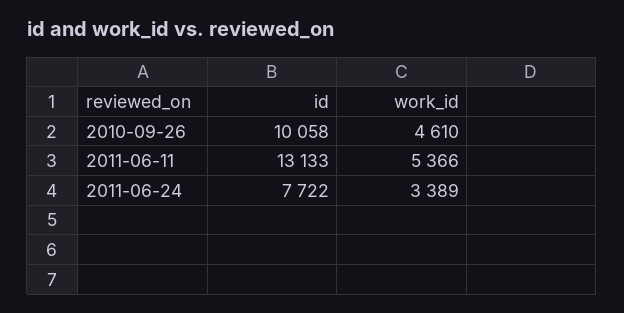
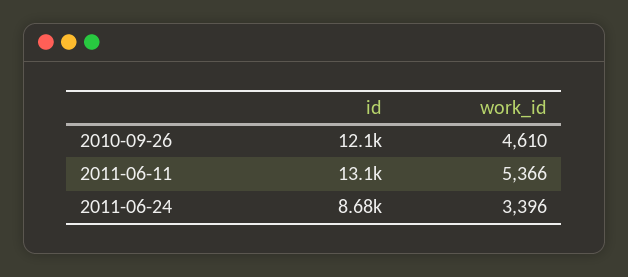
id, 2010-09-26: 10058 -> 12100
id, 2011-06-24: 7722 -> 8680
work_id, 2011-06-24: 3389 -> 3396

